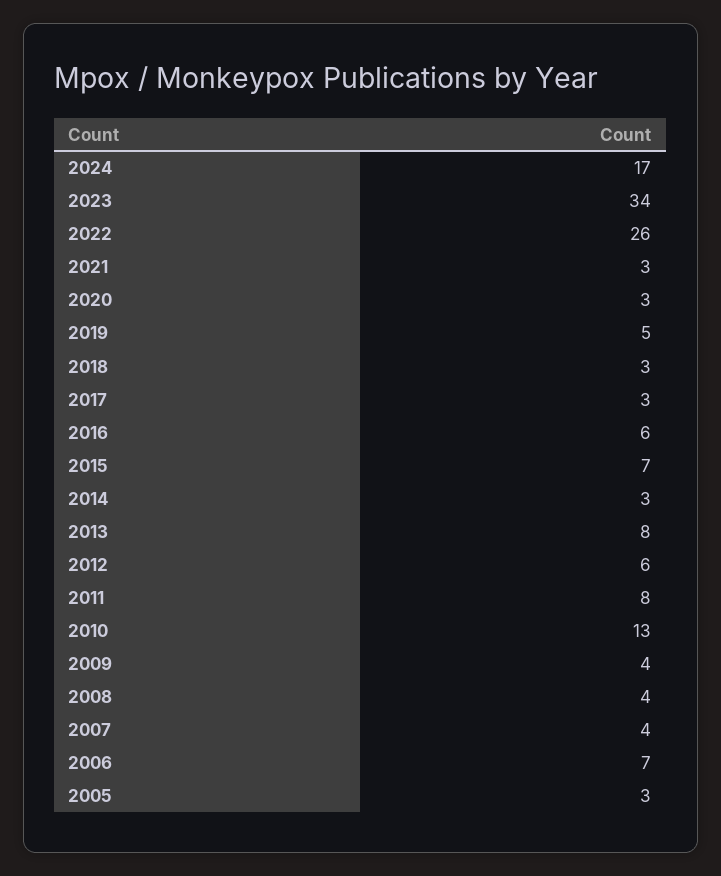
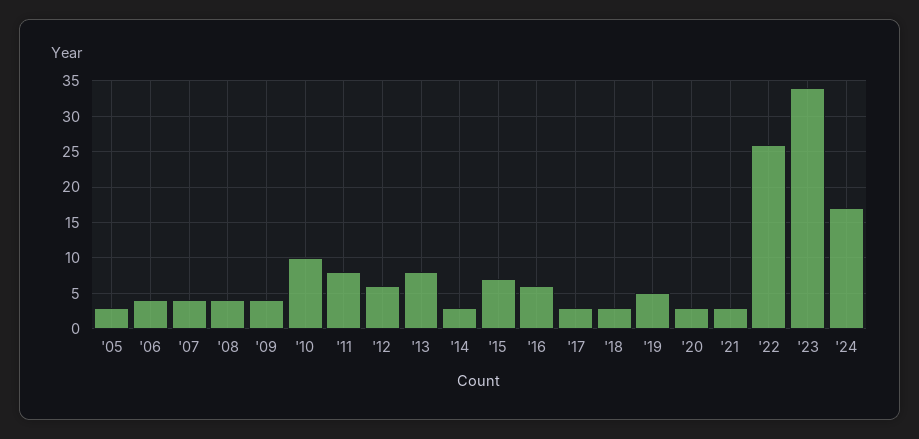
2010: 13 -> 10
2006: 7 -> 4

